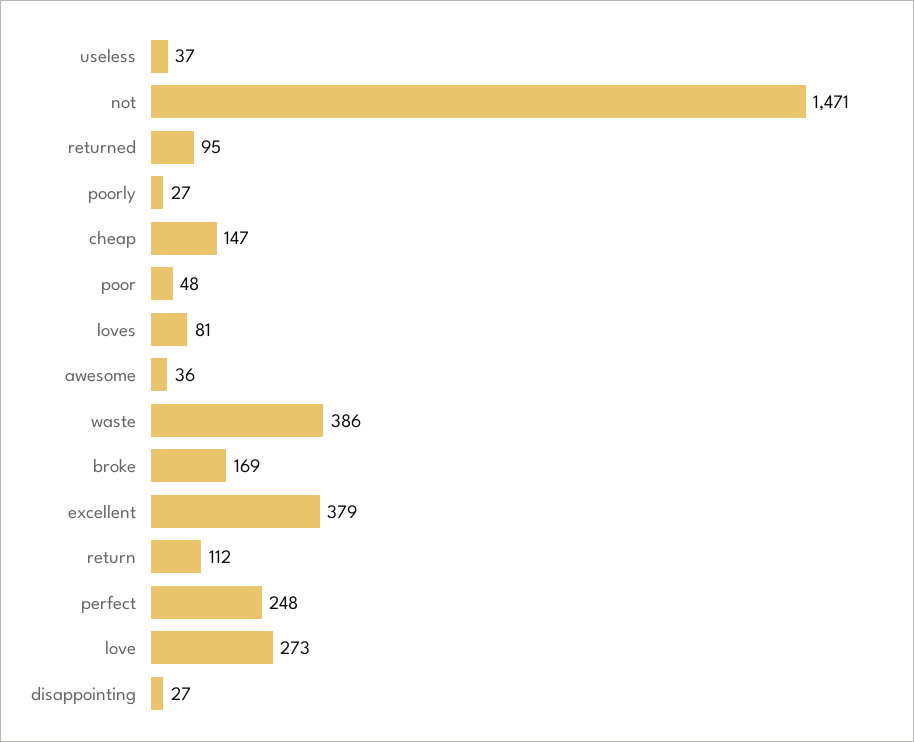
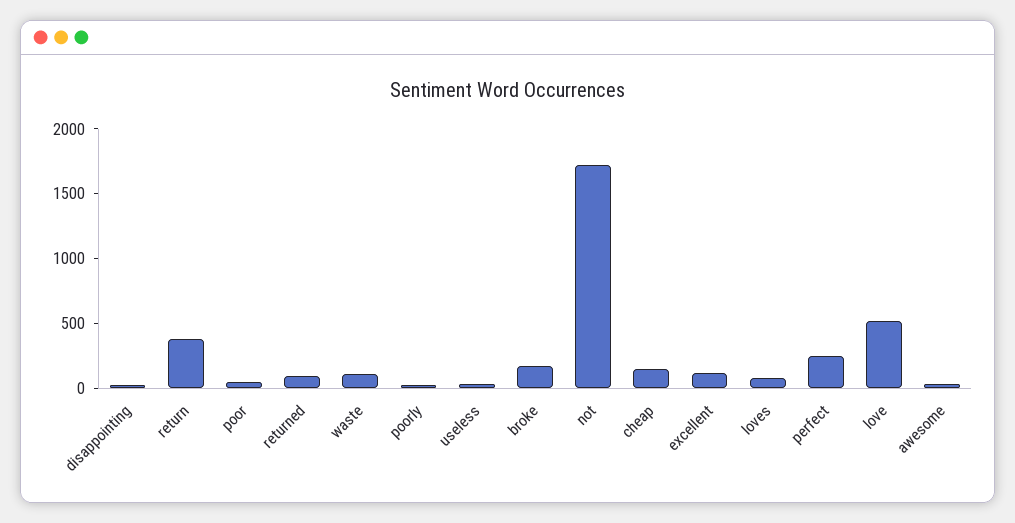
not: 1471 -> 1700
waste: 386 -> 100
excellent: 379 -> 100
return: 112 -> 400
love: 273 -> 500

